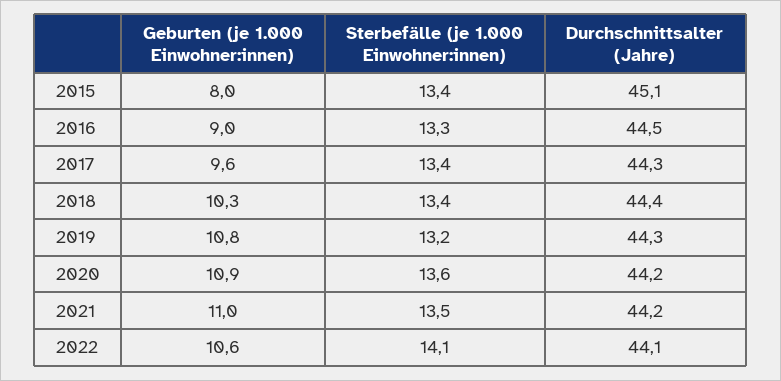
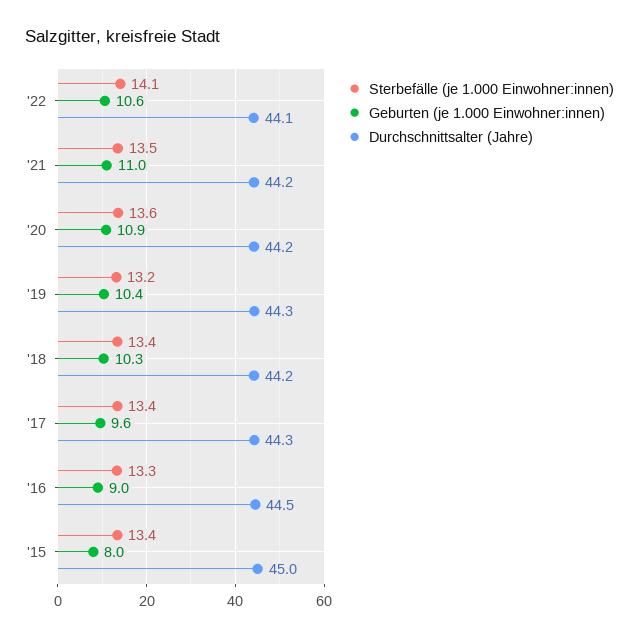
Durchschnittsalter (Jahre), 2015: 45.1 -> 45
Durchschnittsalter (Jahre), 2018: 44.4 -> 44.2
Geburten (je 1.000 Einwohner:innen), 2019: 10.8 -> 10.4

